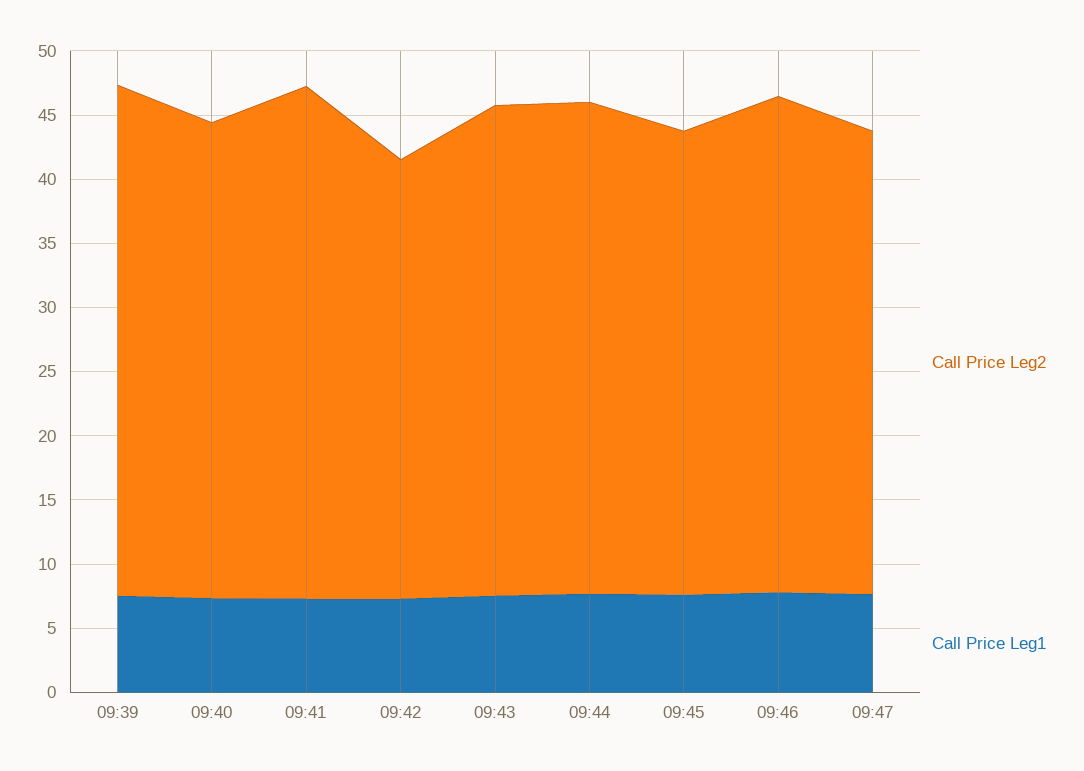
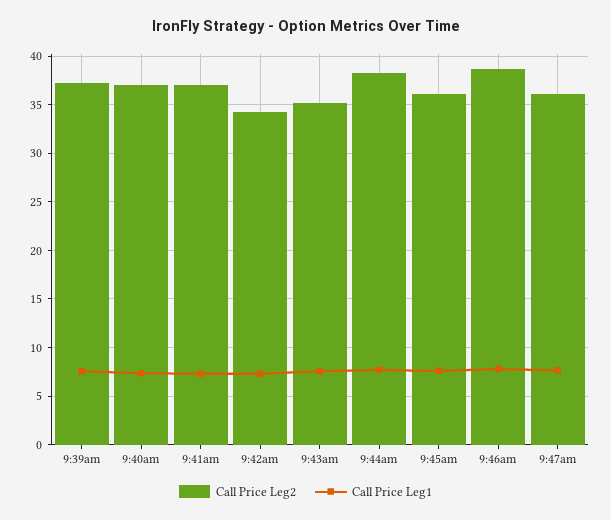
Call Price Leg2, 09:39: 40 -> 37
Call Price Leg2, 09:41: 40 -> 37
Call Price Leg2, 09:43: 38 -> 35

